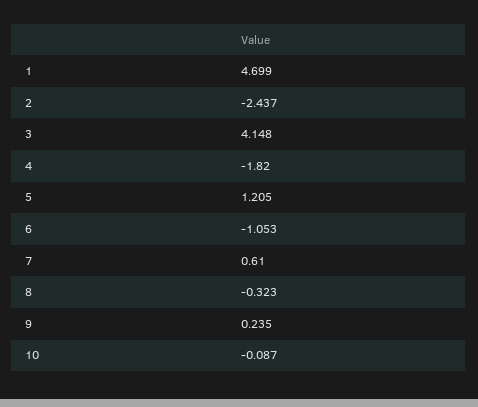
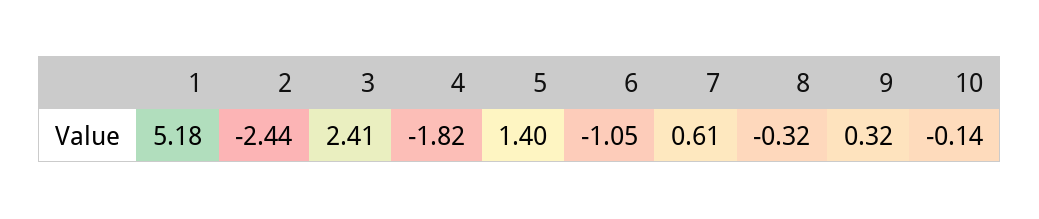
1: 4.699 -> 5.18
3: 4.148 -> 2.41
5: 1.205 -> 1.4
9: 0.235 -> 0.32
10: -0.087 -> -0.14

